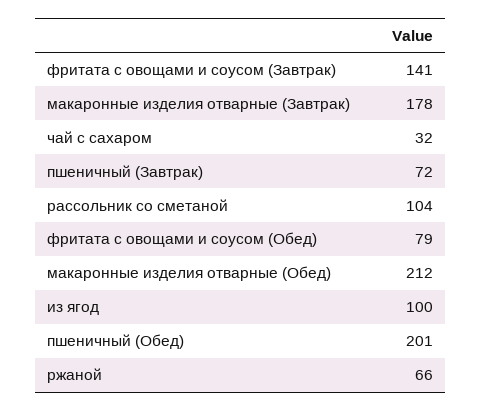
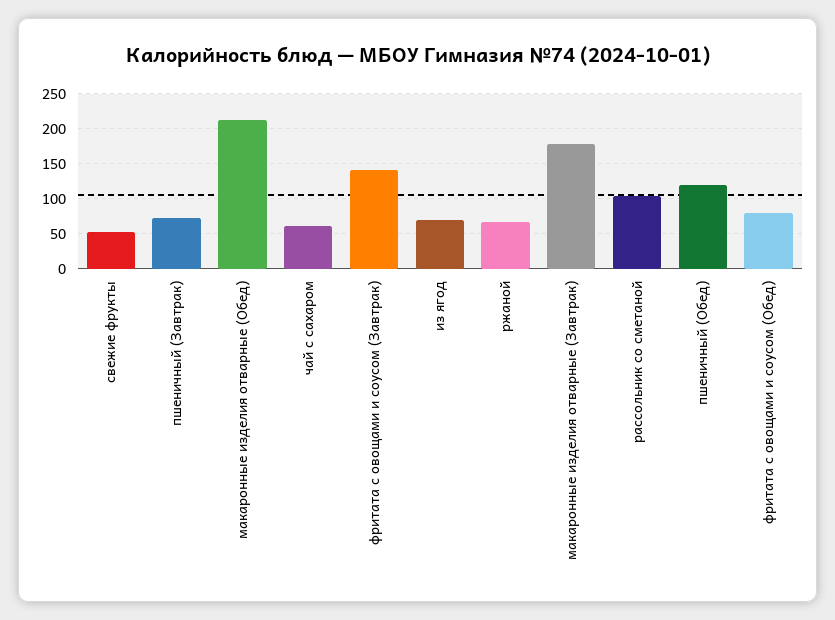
чай с сахаром: 32 -> 60
из ягод: 100 -> 70
пшеничный (Обед): 201 -> 120
свежие фрукты: none -> 50

